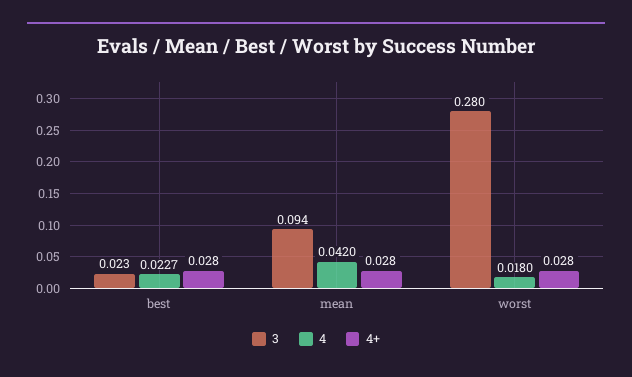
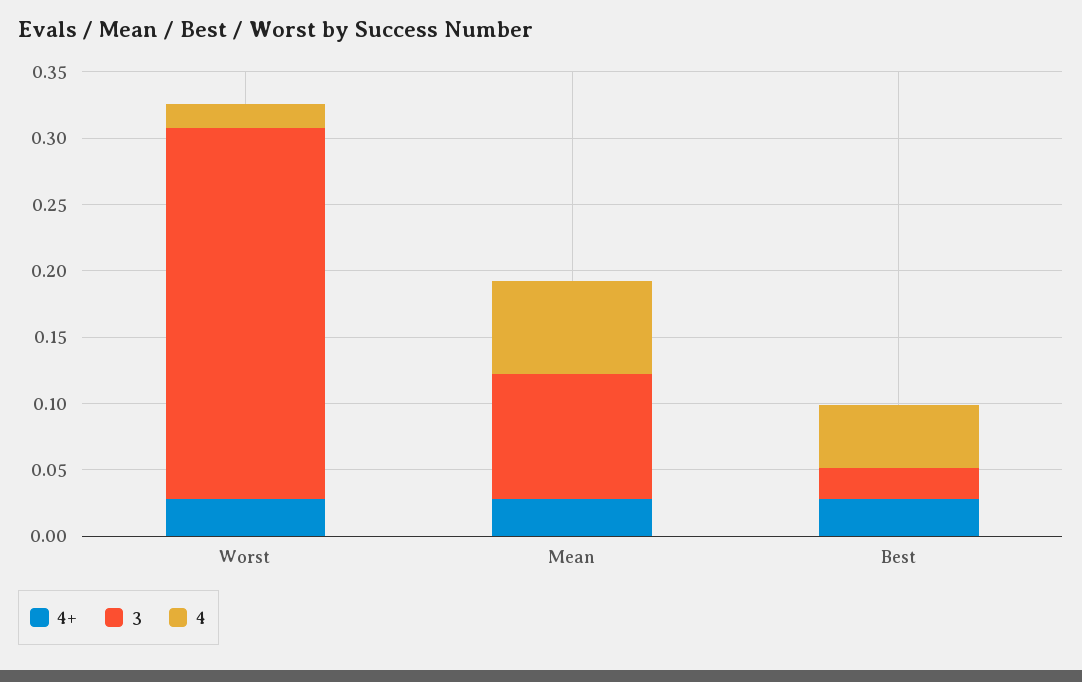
4, best: 0.0227 -> 0.05
4, mean: 0.042 -> 0.07

